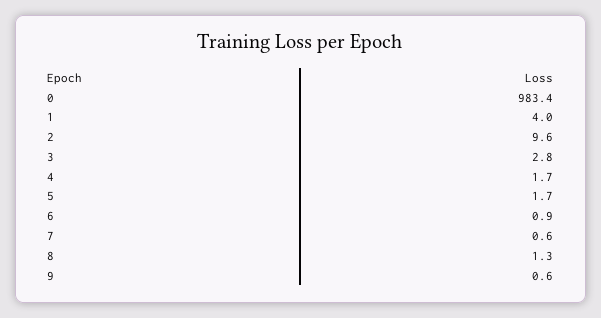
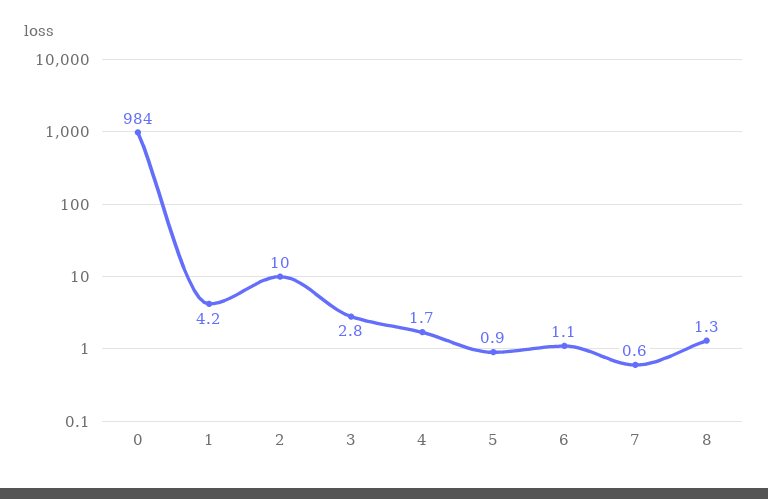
0: 983.4 -> 984
1: 4 -> 4.2
2: 9.6 -> 10
5: 1.7 -> 0.9
6: 0.9 -> 1.1
9: 0.6 -> none

